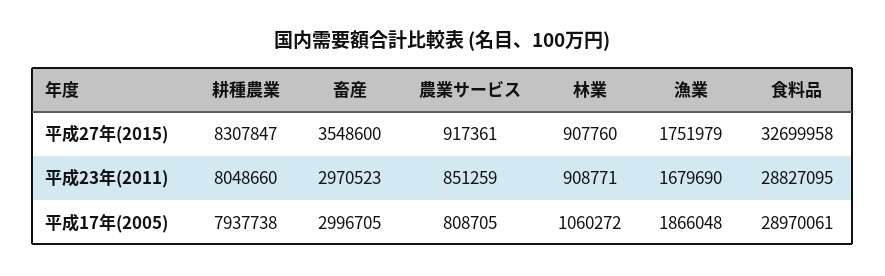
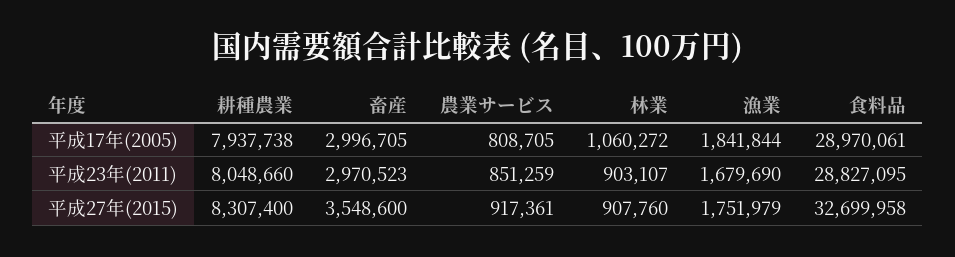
耕種農業, 平成27年(2015): 8307847 -> 8307400
林業, 平成23年(2011): 908771 -> 903107
漁業, 平成17年(2005): 1866048 -> 1841844

